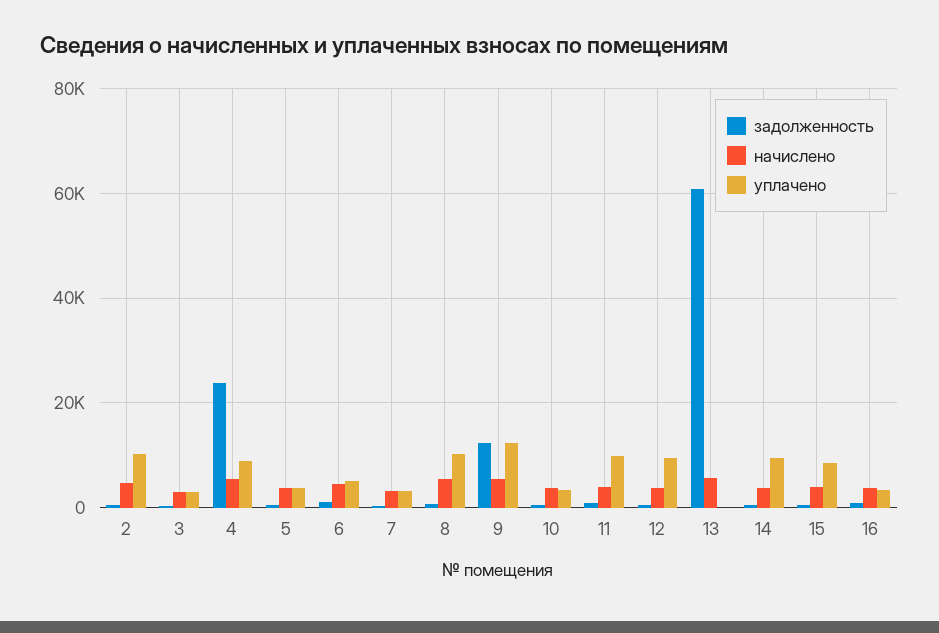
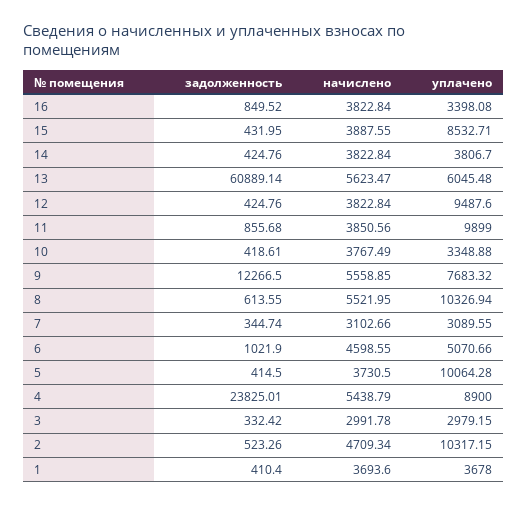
уплачено, 5: 4000 -> 10064.28
уплачено, 9: 12000 -> 7683.32
уплачено, 13: 0 -> 6045.48
уплачено, 14: 10000 -> 3806.7
задолженность, 1: none -> 410.4
начислено, 1: none -> 3693.6
уплачено, 1: none -> 3678

